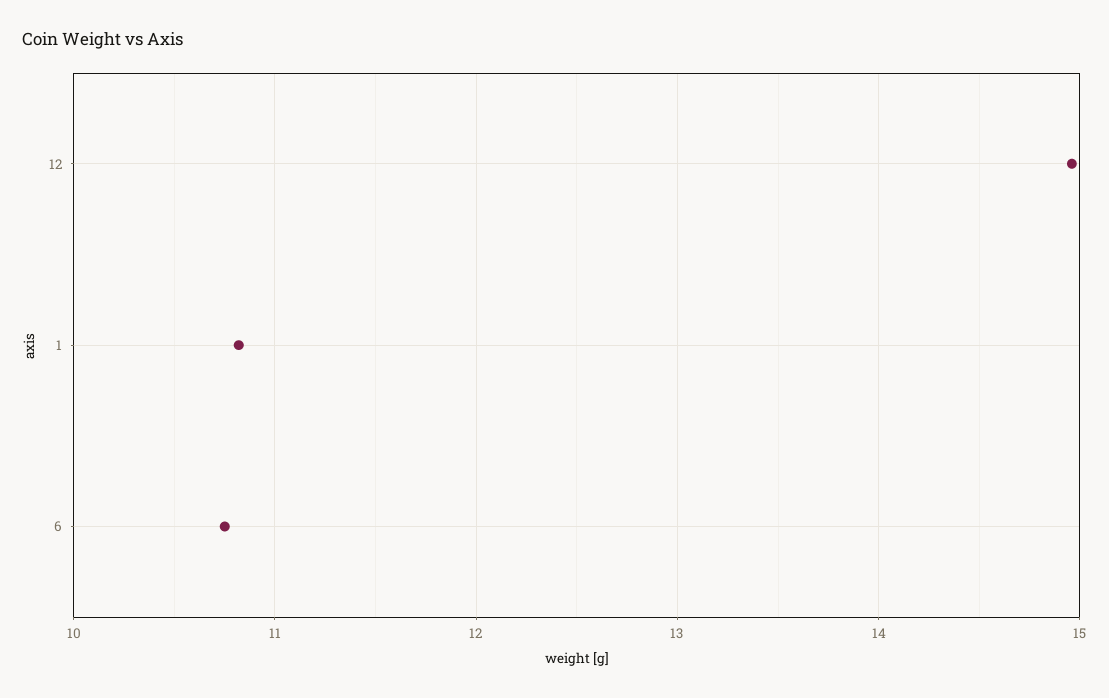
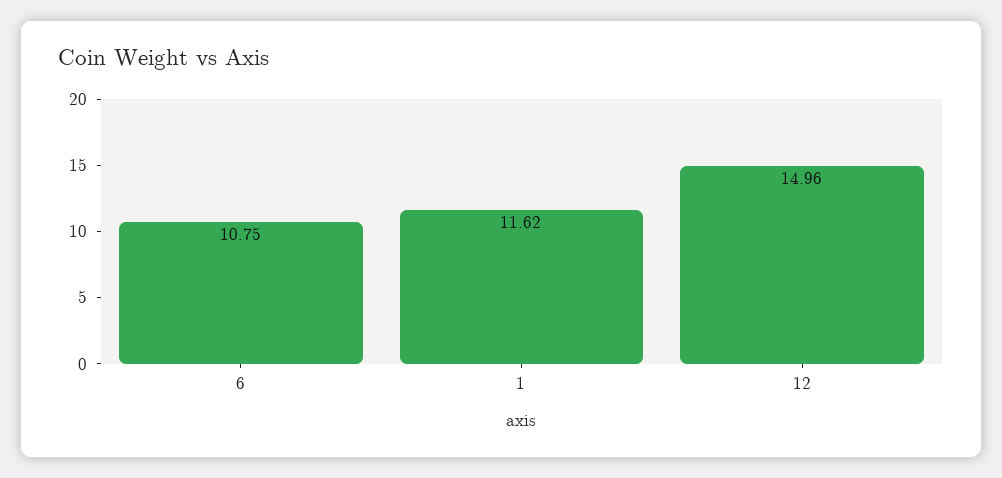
1: 10.8 -> 11.62

